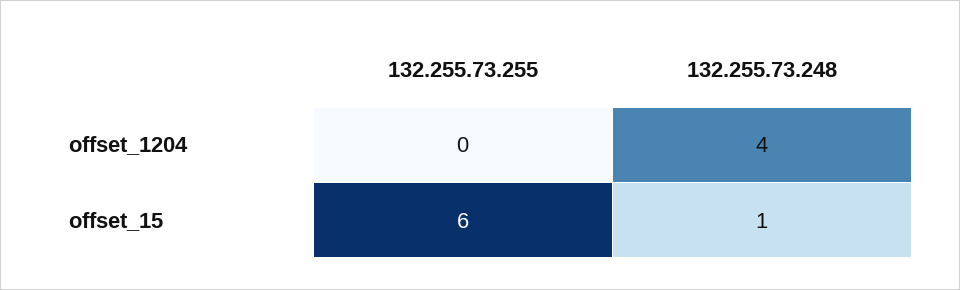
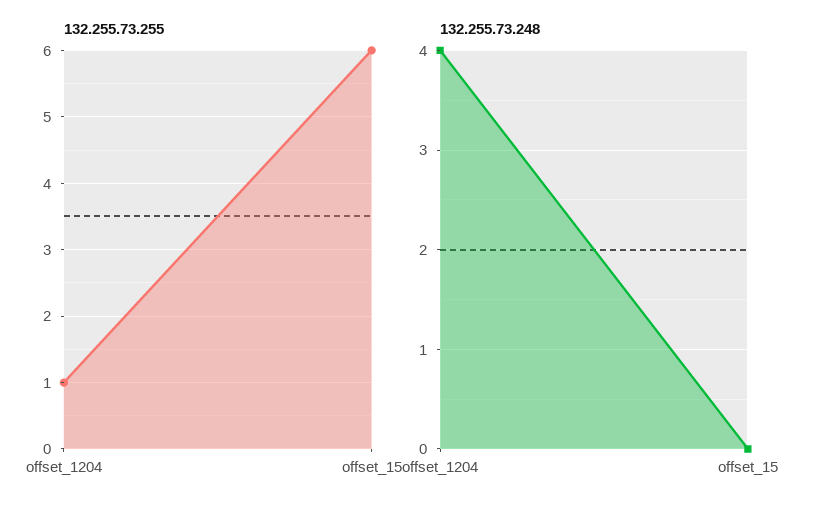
132.255.73.255, offset_1204: 0 -> 1
132.255.73.248, offset_15: 1 -> 0

